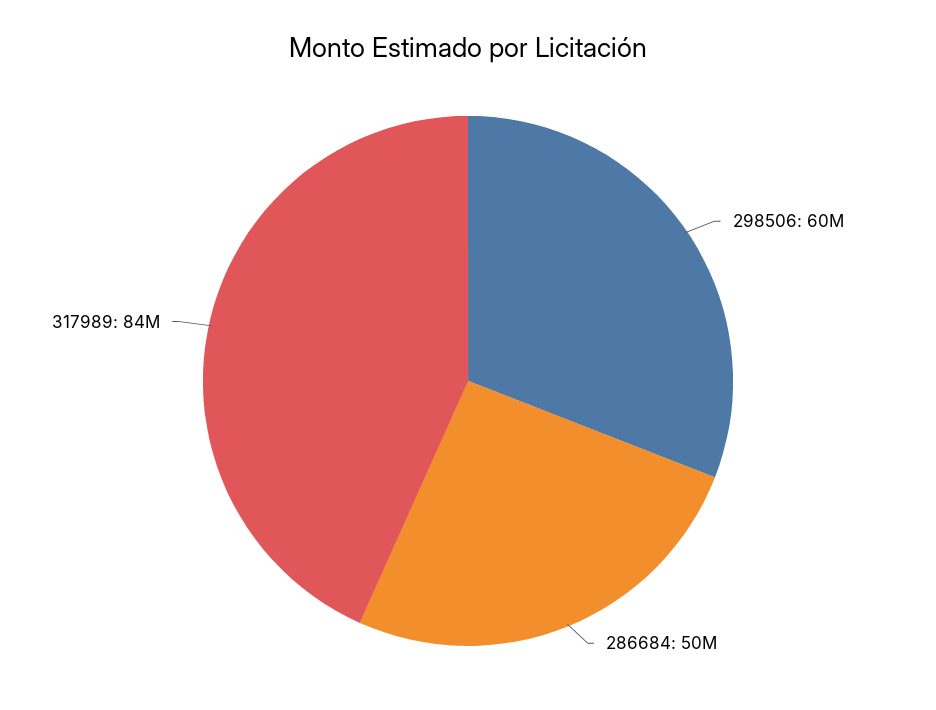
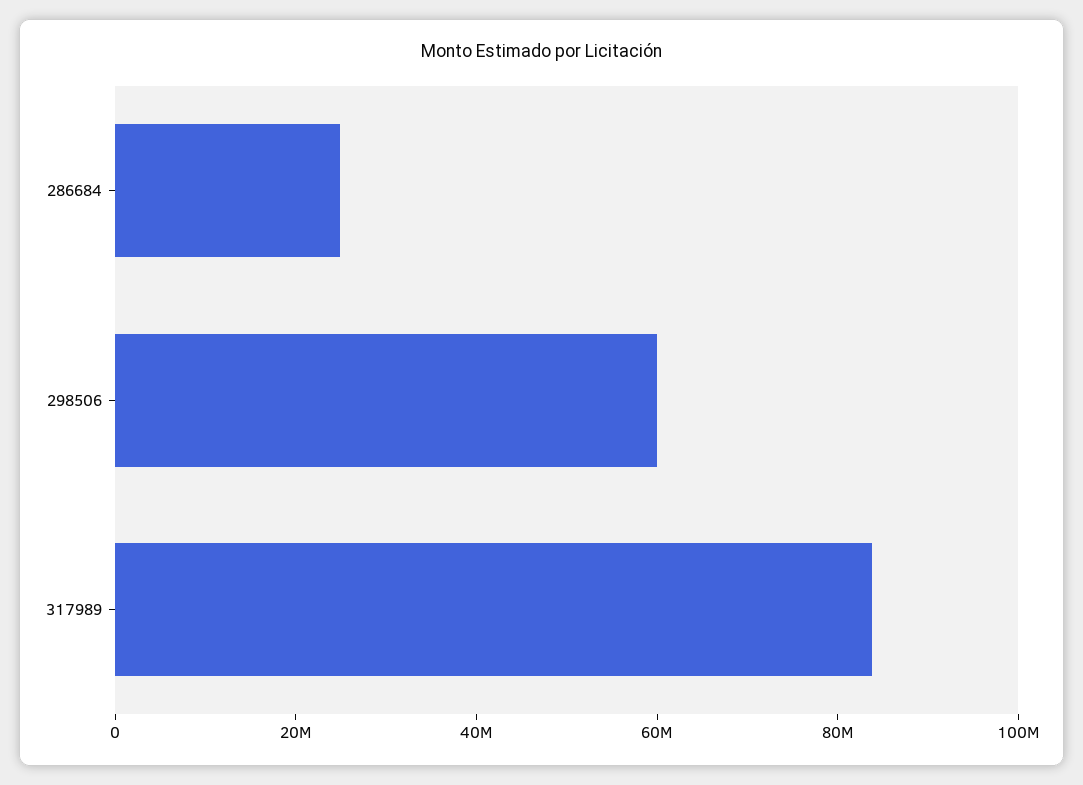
286684: 50000000 -> 25000000

